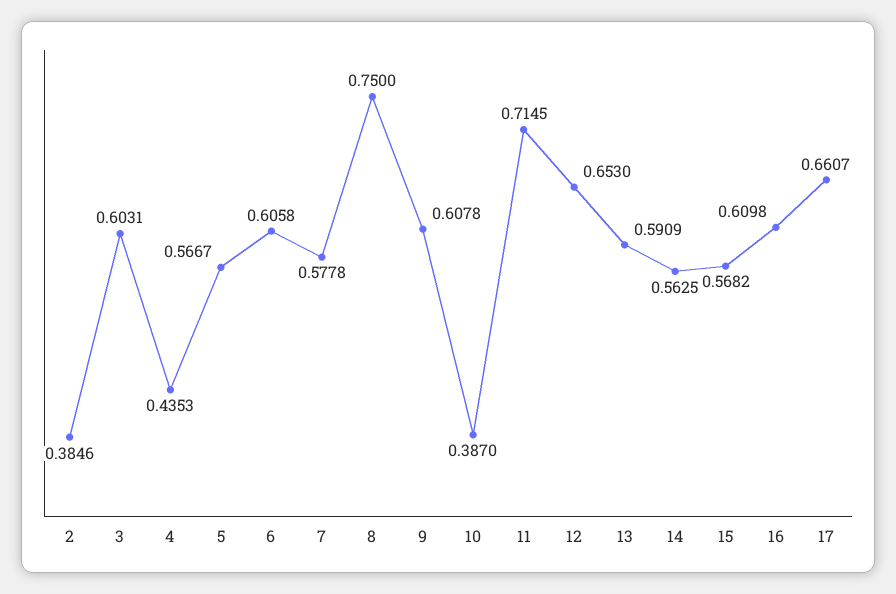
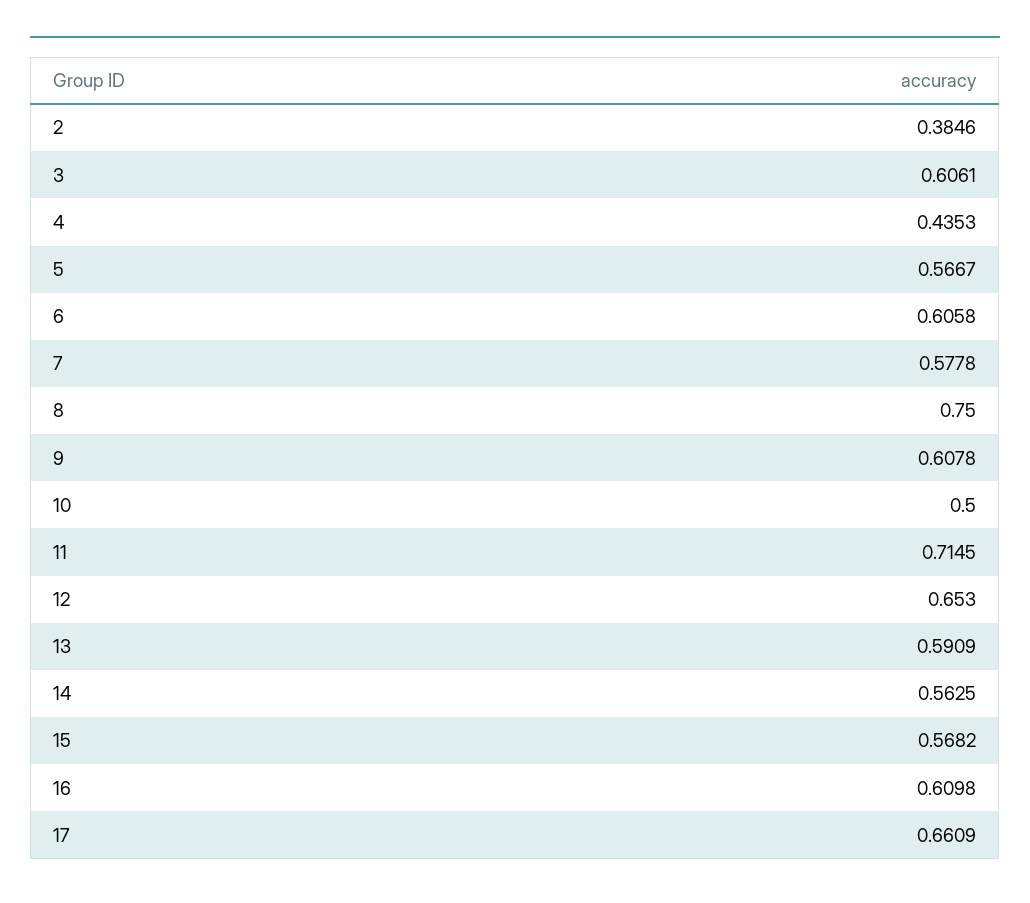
3: 0.6031 -> 0.6061
10: 0.387 -> 0.5
17: 0.6607 -> 0.6609

